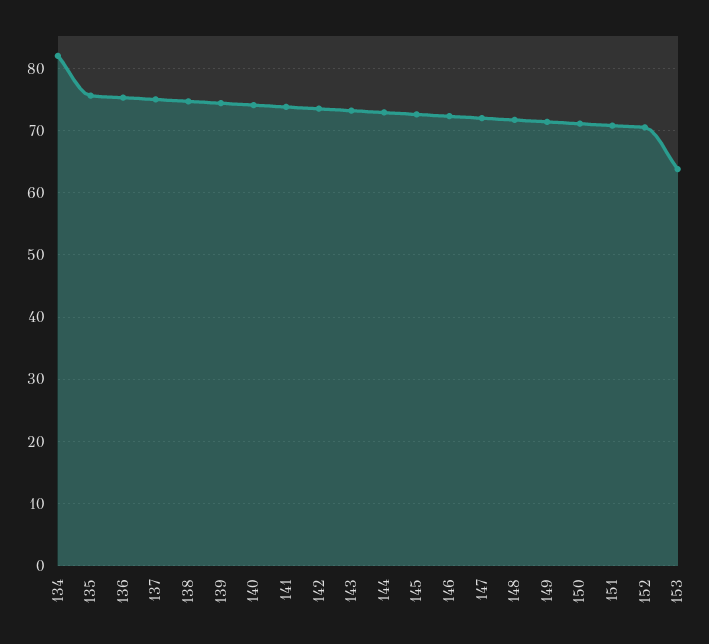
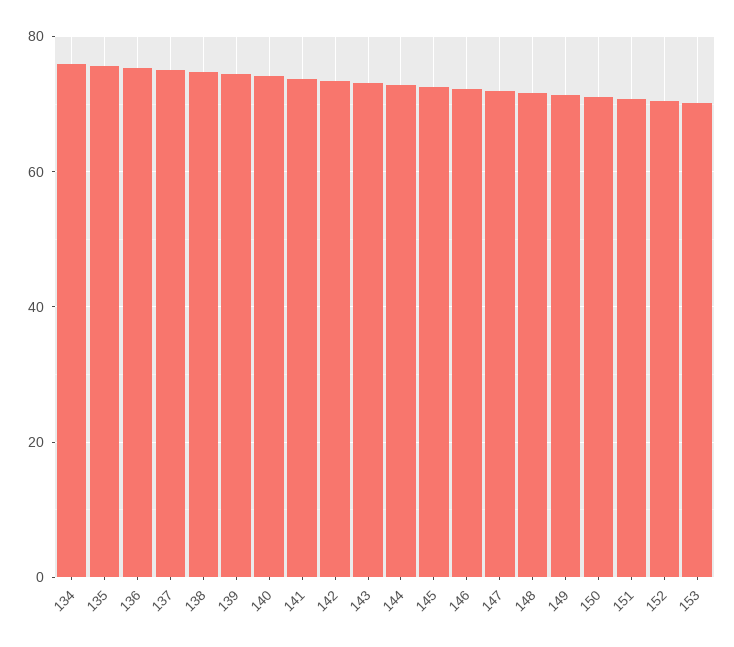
134: 82 -> 76
153: 64 -> 70

